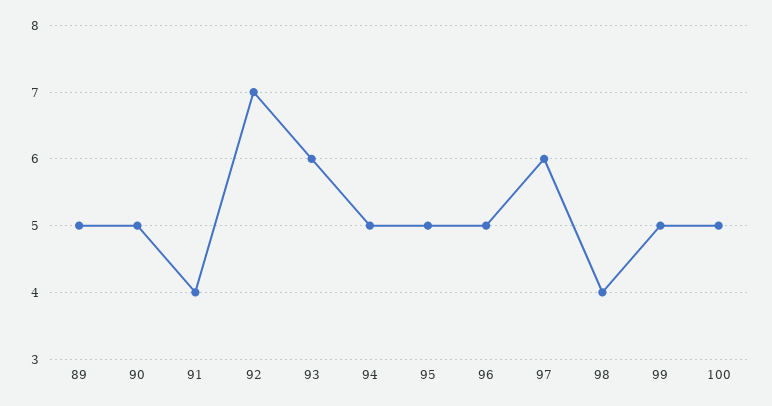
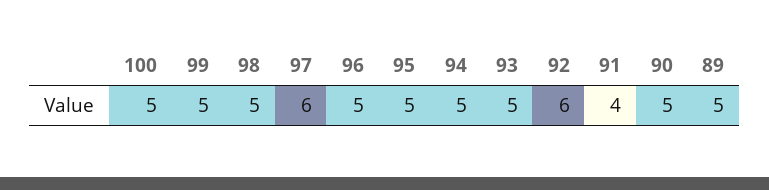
92: 7 -> 6
93: 6 -> 5
98: 4 -> 5

